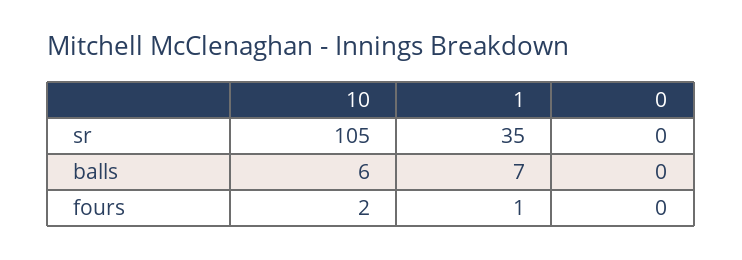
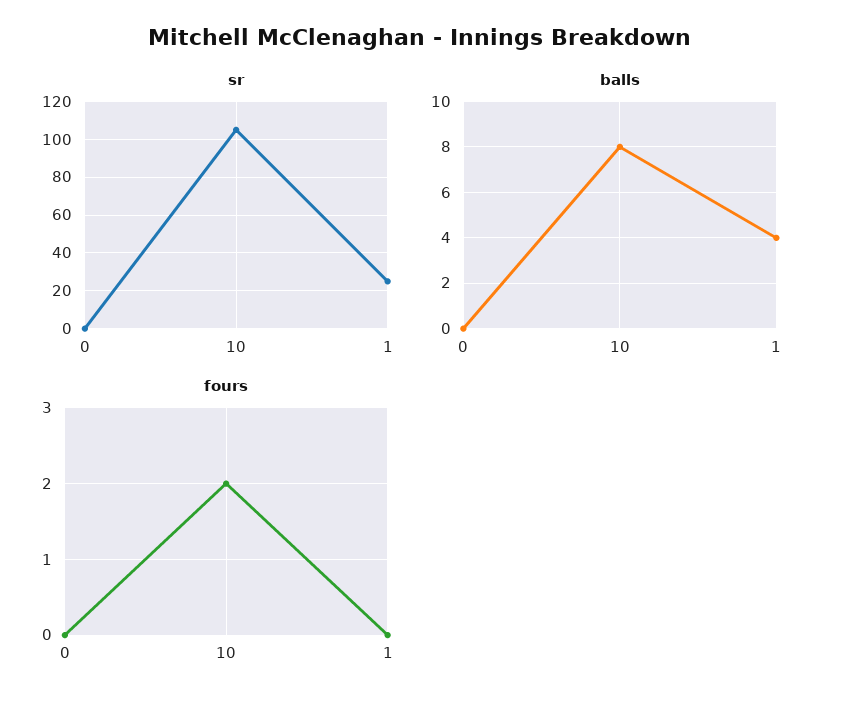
sr, 1: 35 -> 25
balls, 10: 6 -> 8
balls, 1: 7 -> 4
fours, 1: 1 -> 0

